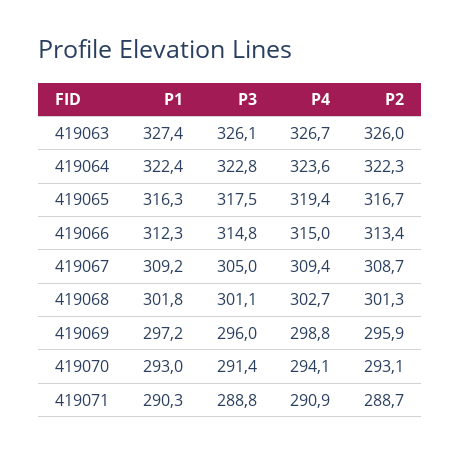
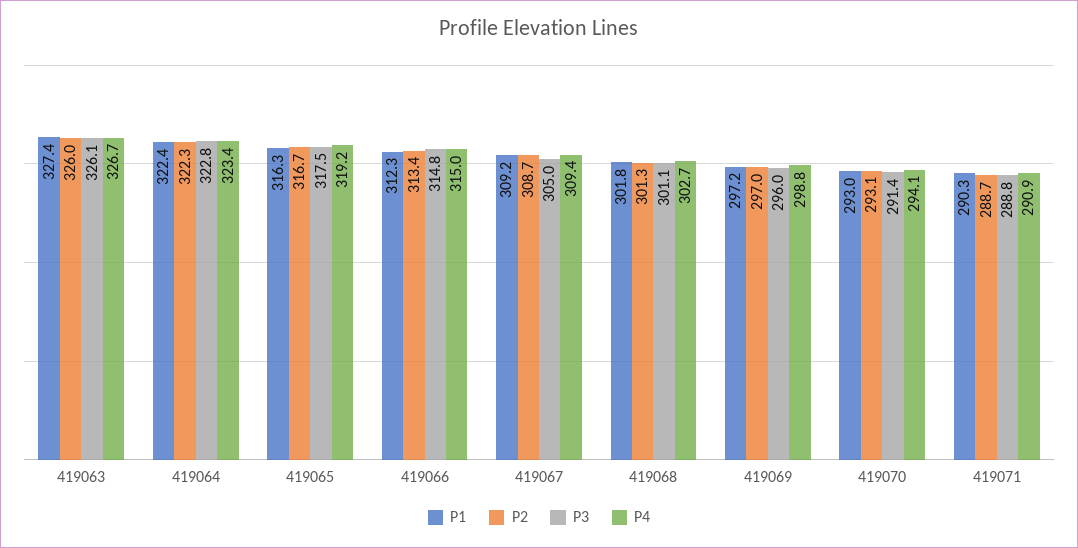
P4, 419064: 323.6 -> 323.4
P4, 419065: 319.4 -> 319.2
P2, 419069: 295.9 -> 297

